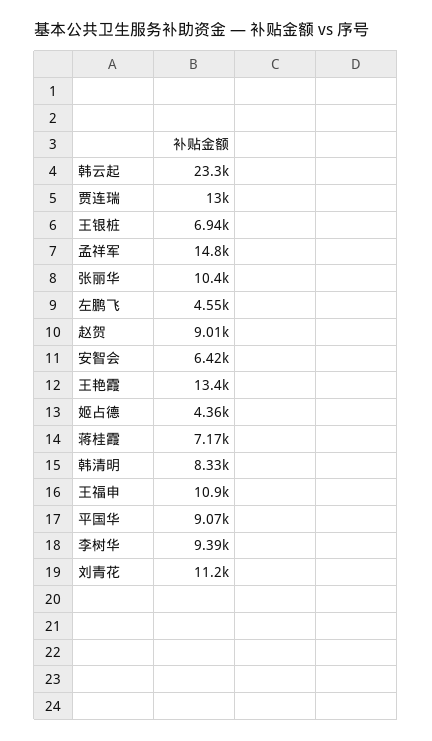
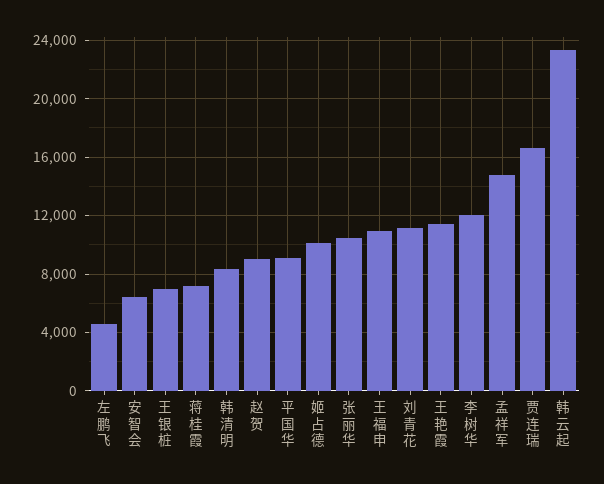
贾连瑞: 13000 -> 16500
王艳霞: 13400 -> 11500
姬占德: 4360 -> 10000
李树华: 9390 -> 12000

